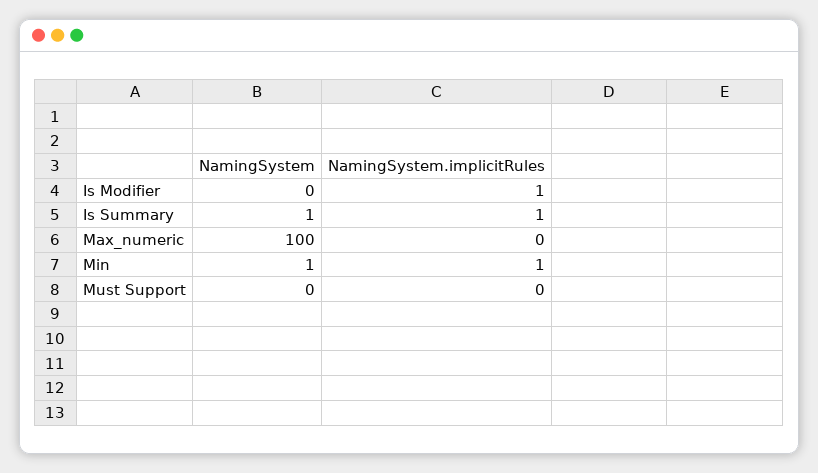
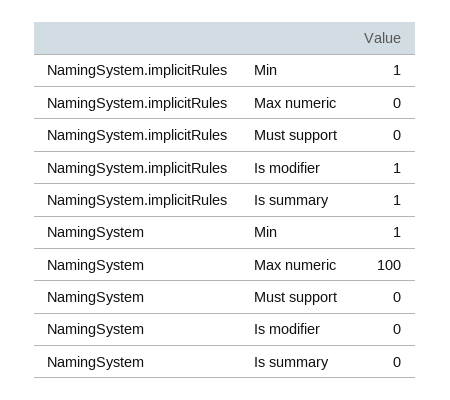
NamingSystem, Is Summary: 1 -> 0

